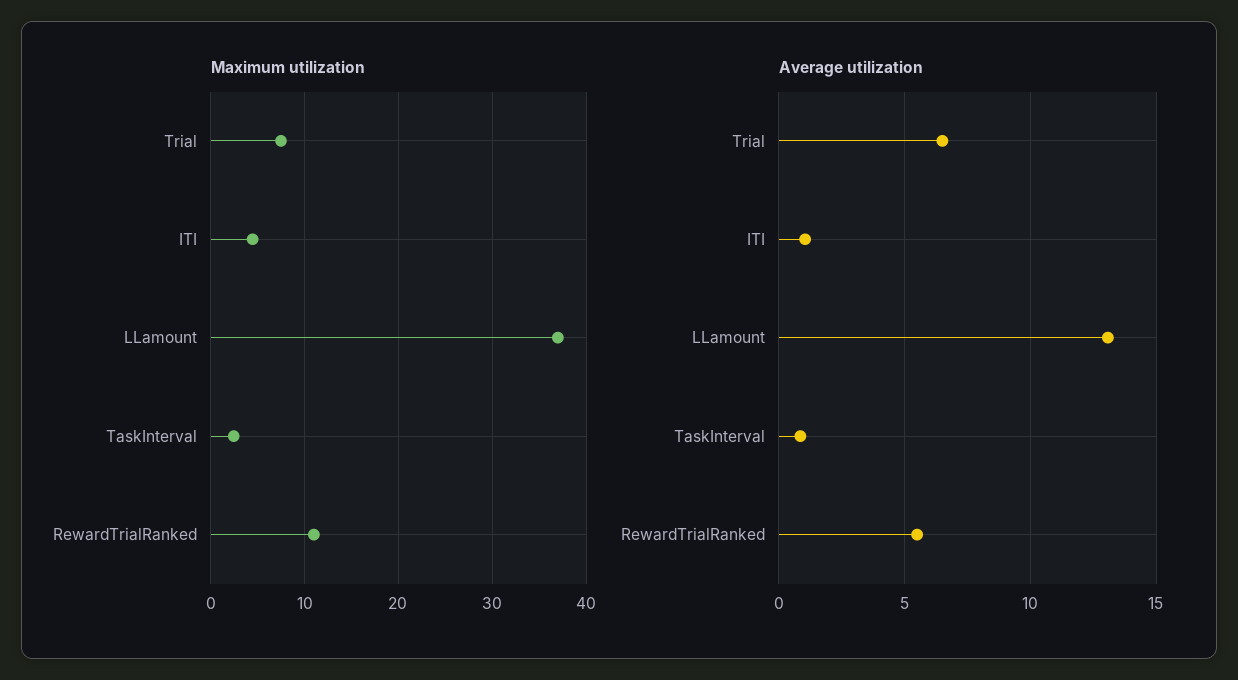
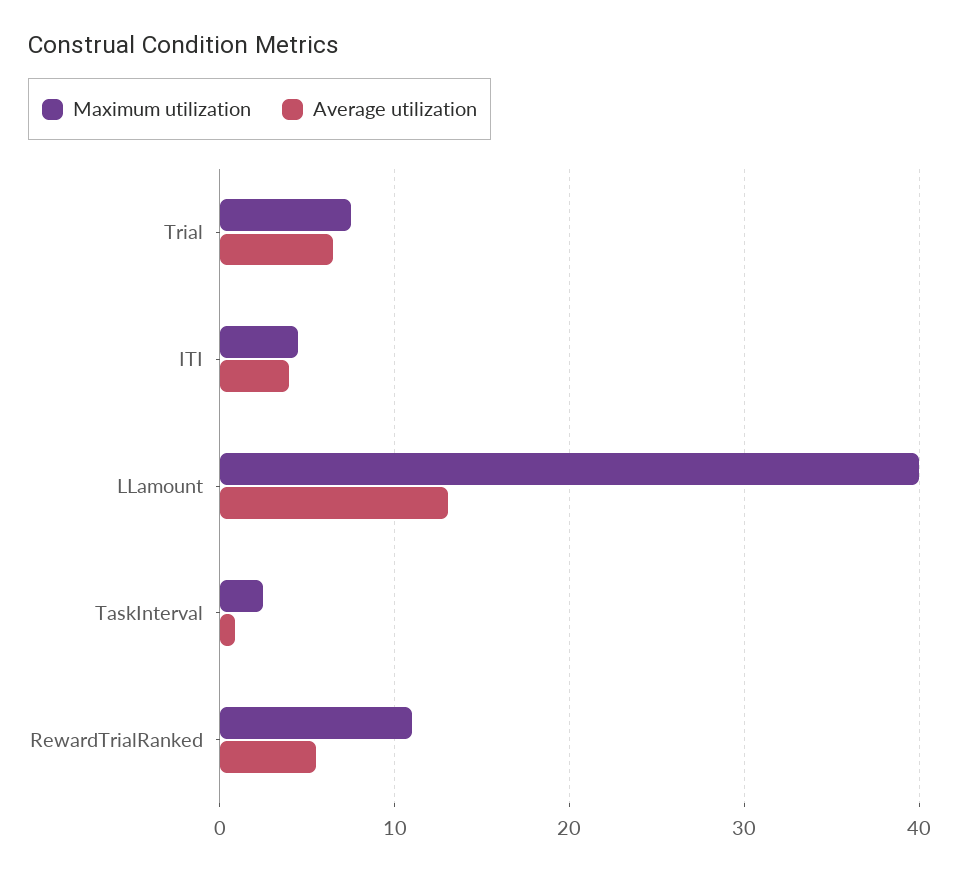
Maximum utilization, LLamount: 37 -> 40
Average utilization, ITI: 1 -> 4

